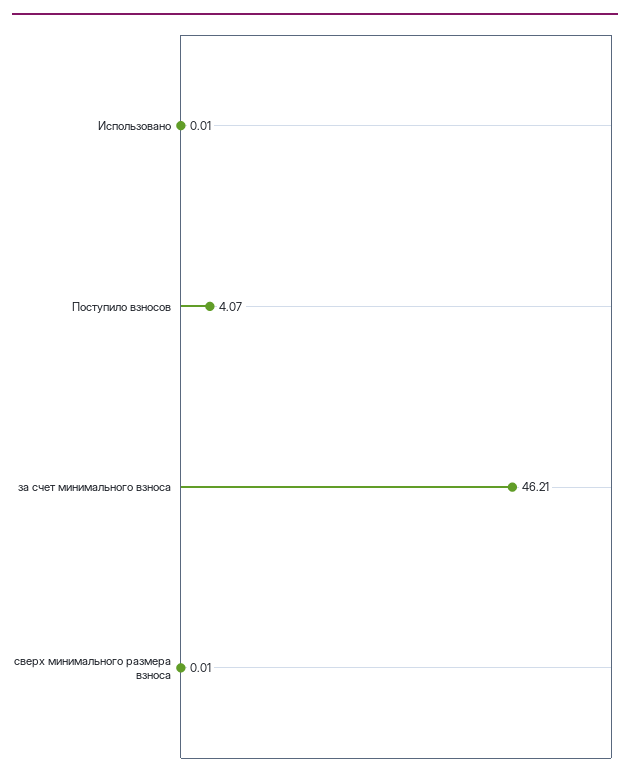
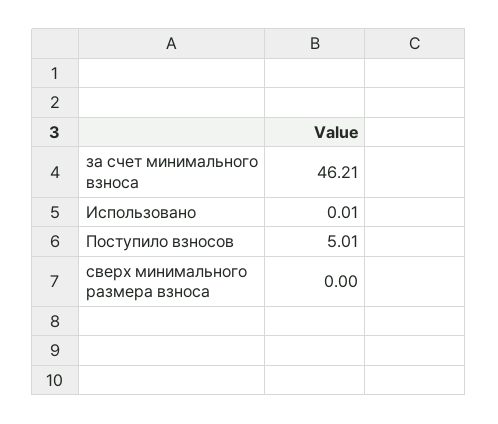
Поступило взносов: 4.07 -> 5.01
сверх минимального размера взноса: 0.01 -> 0

